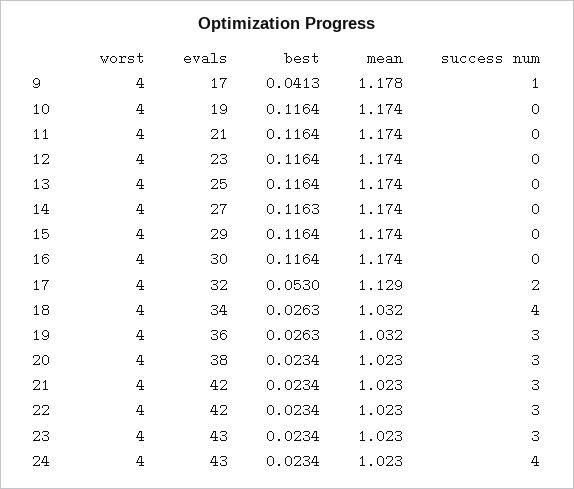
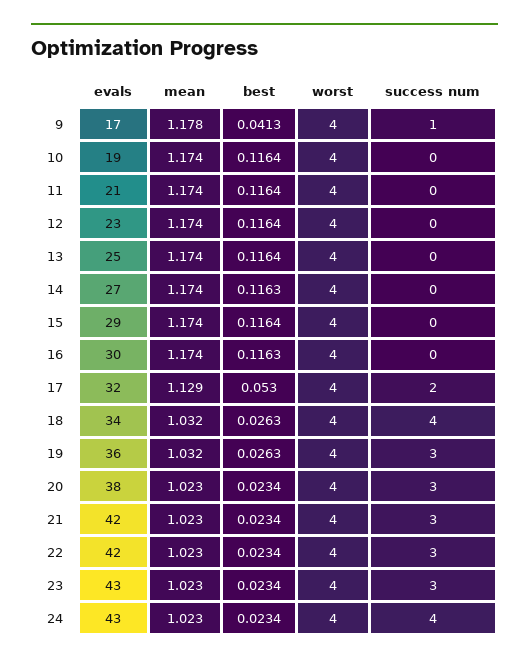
best, 16: 0.1164 -> 0.1163

